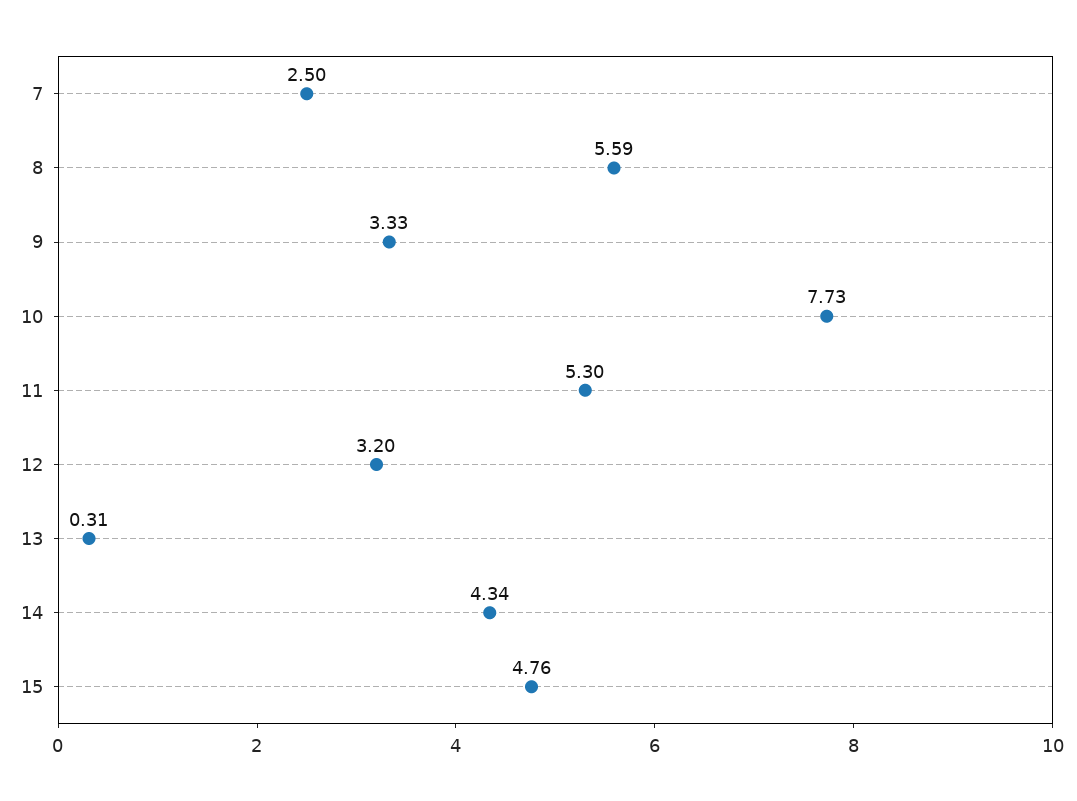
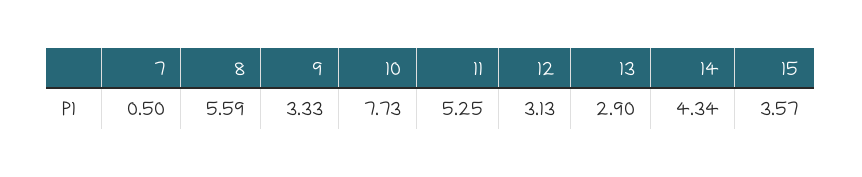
7: 2.5 -> 0.5
11: 5.3 -> 5.25
12: 3.2 -> 3.13
13: 0.31 -> 2.9
15: 4.76 -> 3.57

